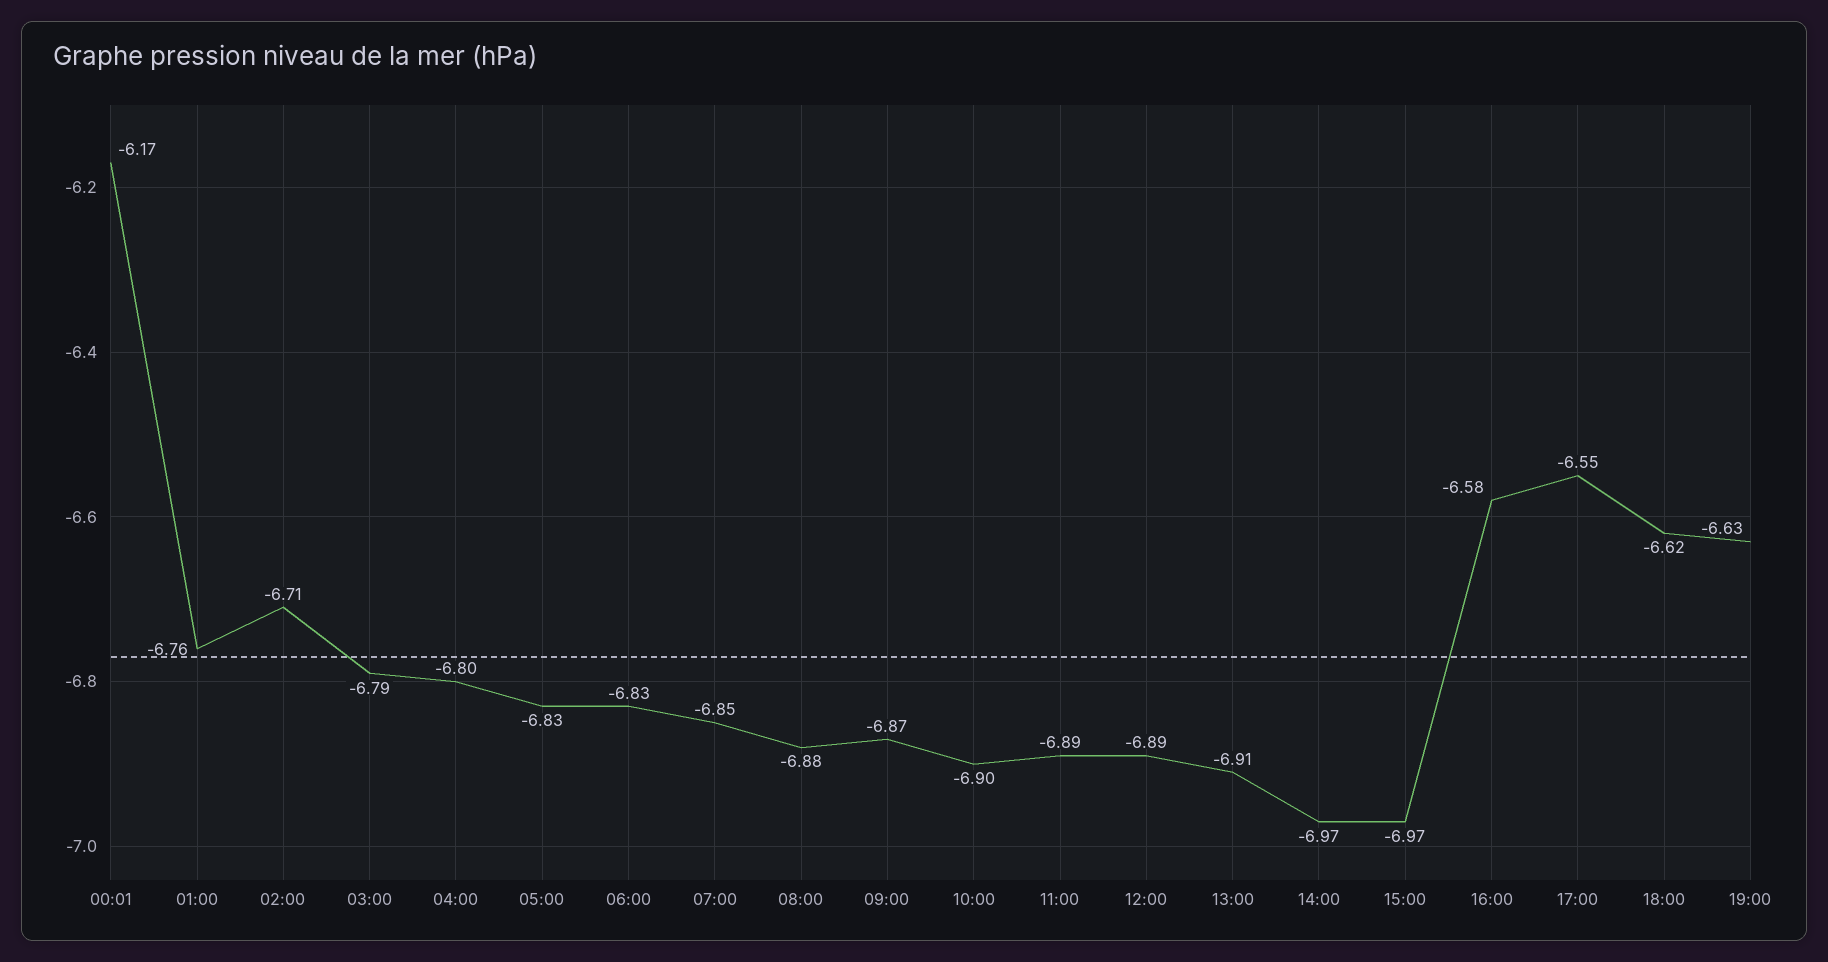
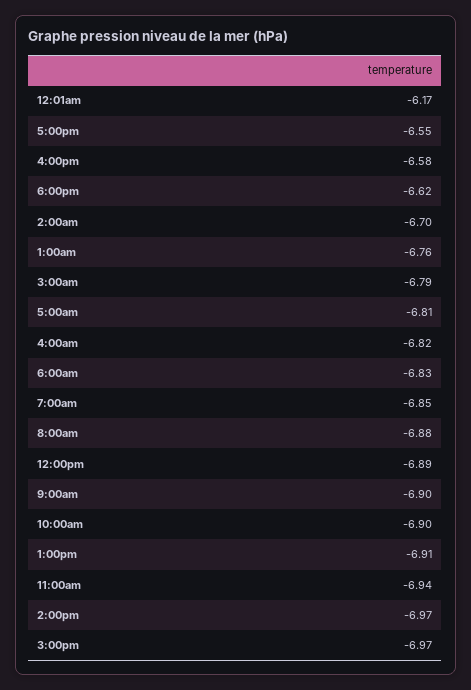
02:00: -6.71 -> -6.7
04:00: -6.8 -> -6.82
05:00: -6.83 -> -6.81
09:00: -6.87 -> -6.9
11:00: -6.89 -> -6.94
19:00: -6.63 -> none

